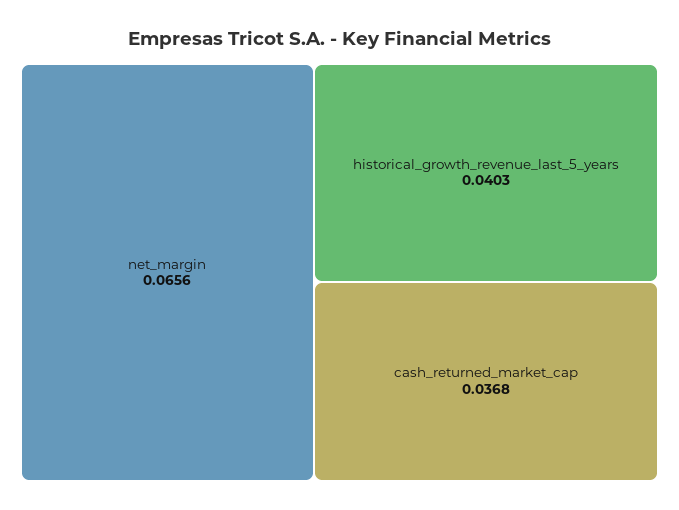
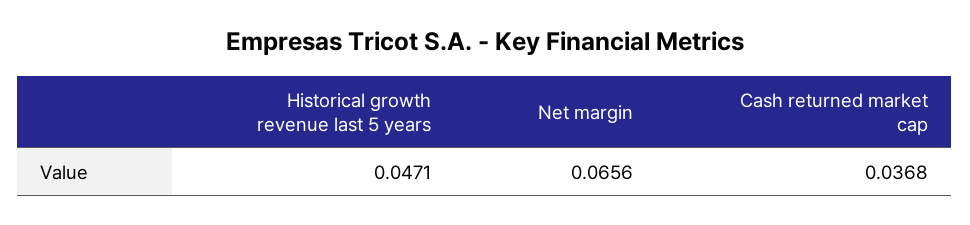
historical_growth_revenue_last_5_years: 0.0403 -> 0.0471

